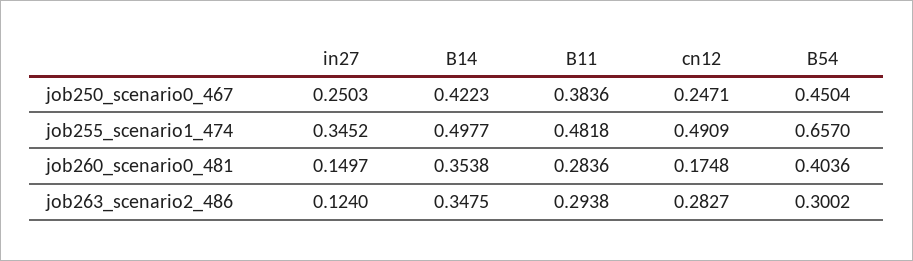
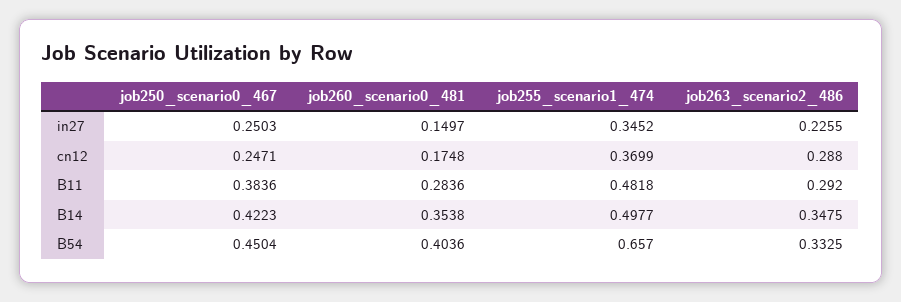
cn12, job255_scenario1_474: 0.4909 -> 0.3699
in27, job263_scenario2_486: 0.124 -> 0.2255
B11, job263_scenario2_486: 0.2938 -> 0.292
cn12, job263_scenario2_486: 0.2827 -> 0.288
B54, job263_scenario2_486: 0.3002 -> 0.3325

